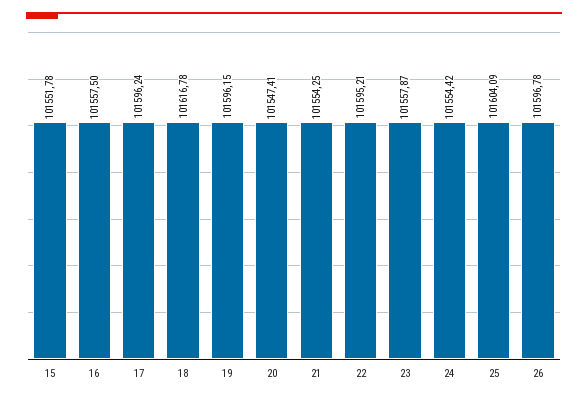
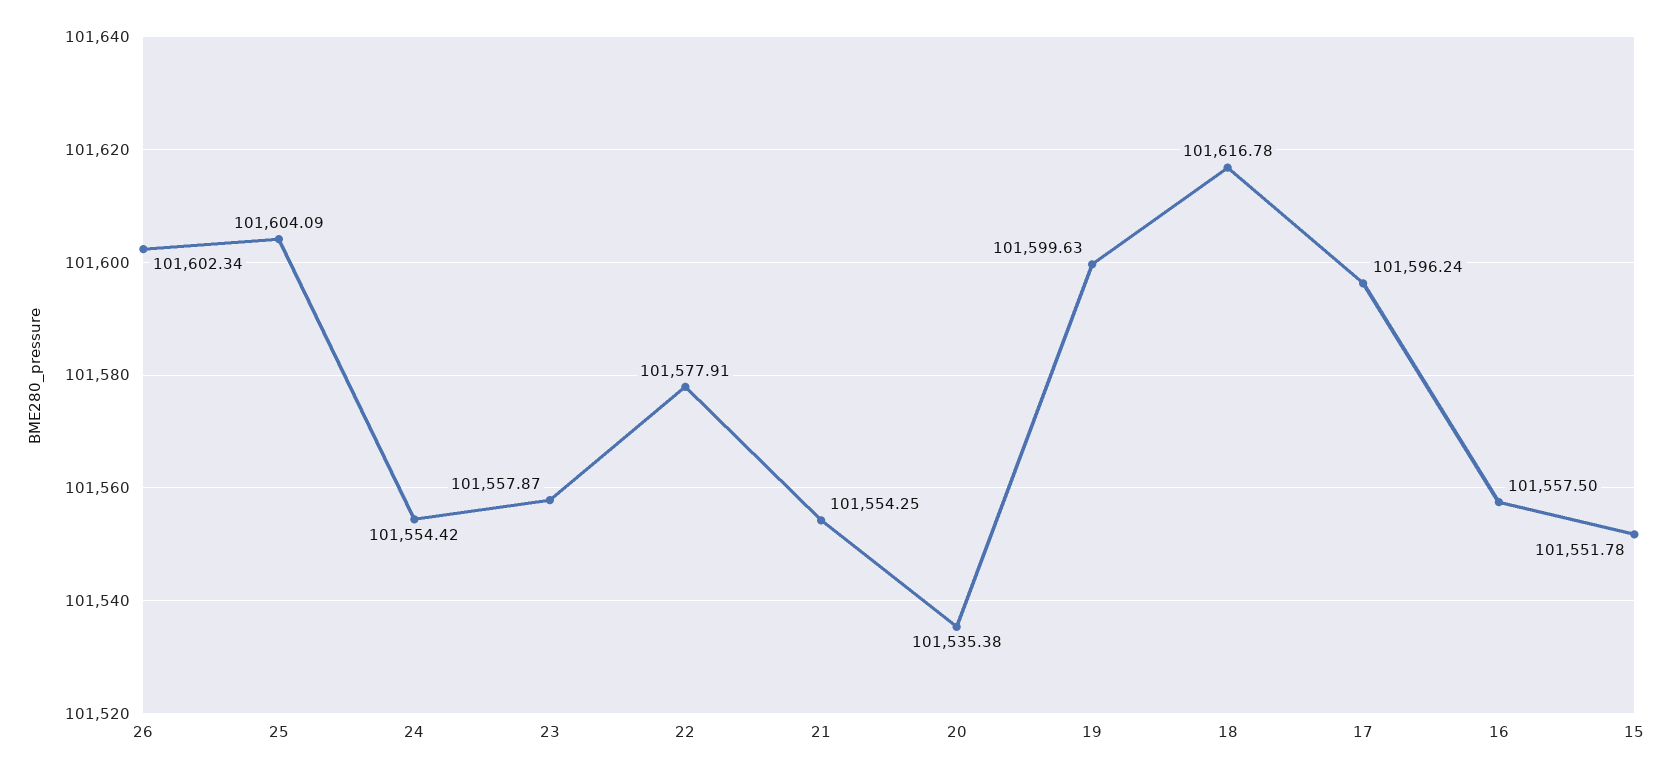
19: 101596.15 -> 101599.63
20: 101547.41 -> 101535.38
22: 101595.21 -> 101577.91
26: 101596.78 -> 101602.34

